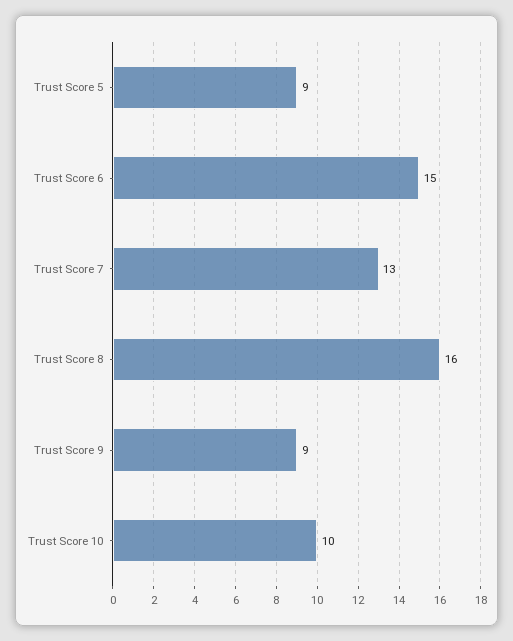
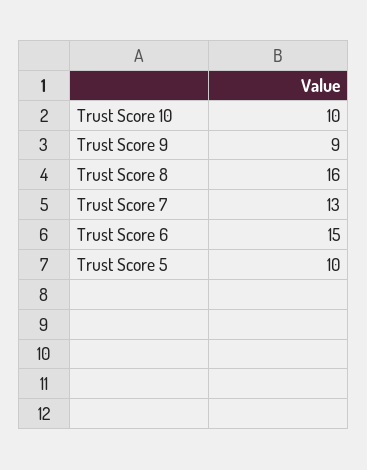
Trust Score 5: 9 -> 10

